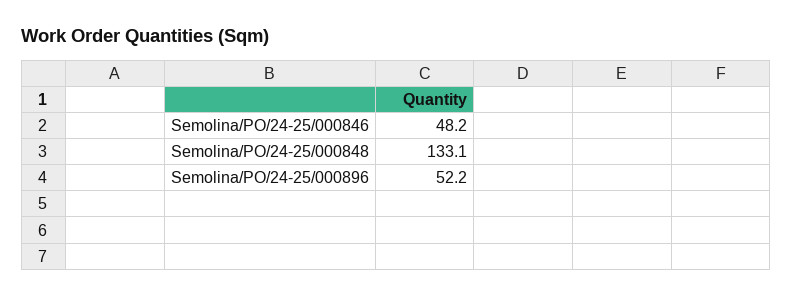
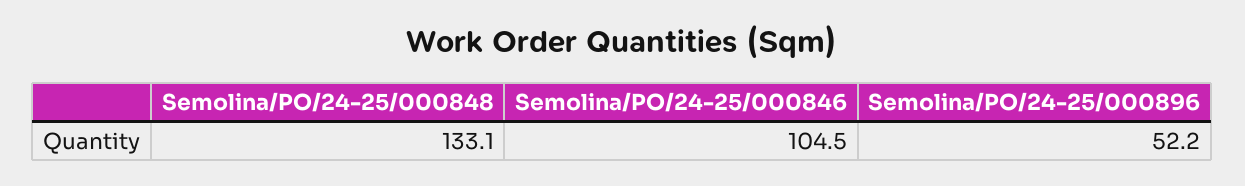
Semolina/PO/24-25/000846: 48.2 -> 104.5

